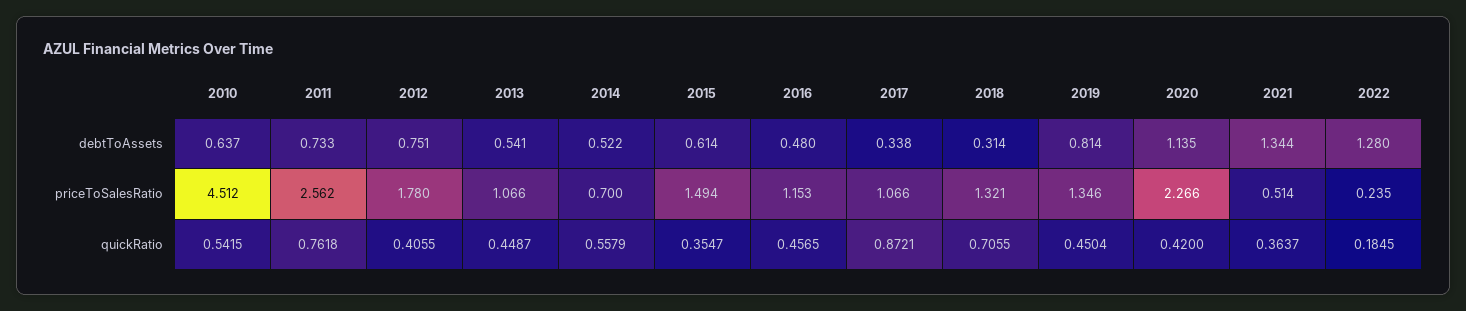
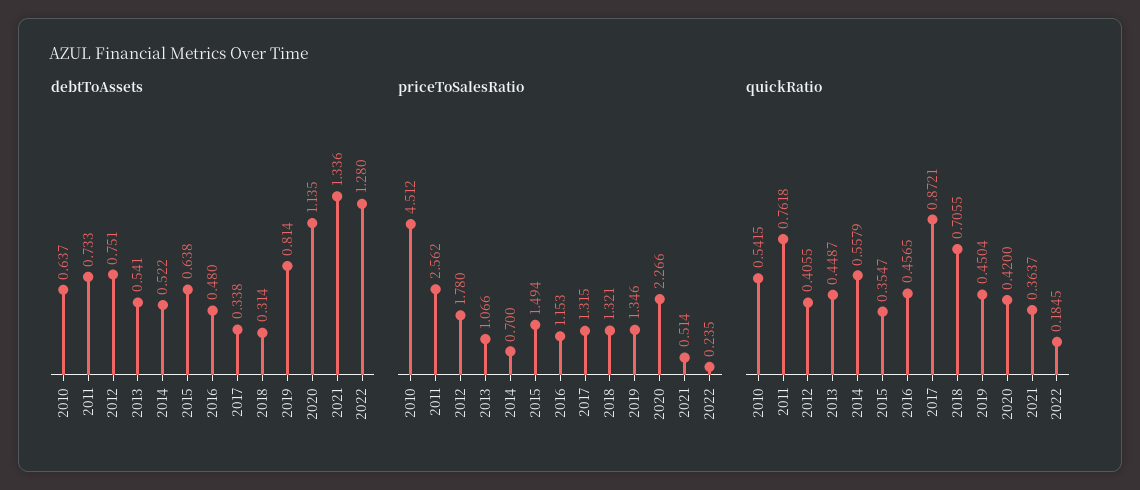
debtToAssets, 2015: 0.614 -> 0.638
debtToAssets, 2021: 1.344 -> 1.336
priceToSalesRatio, 2017: 1.066 -> 1.315

